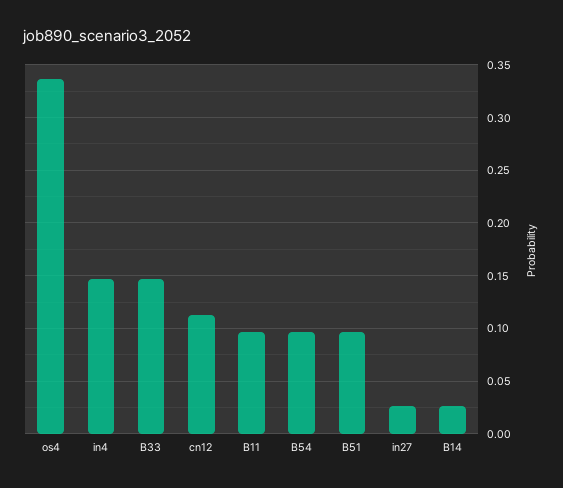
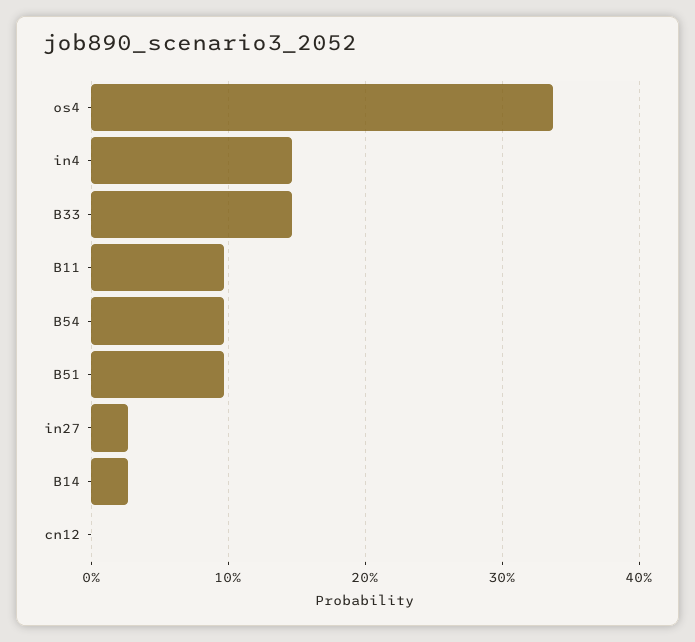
cn12: 0.11 -> 0

